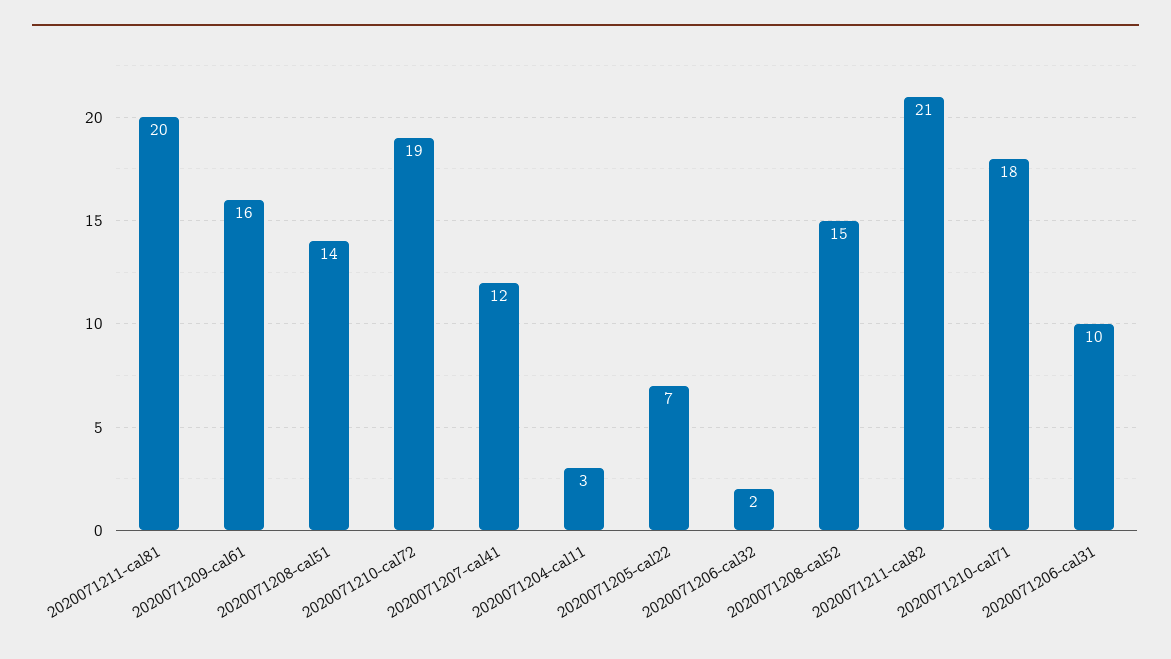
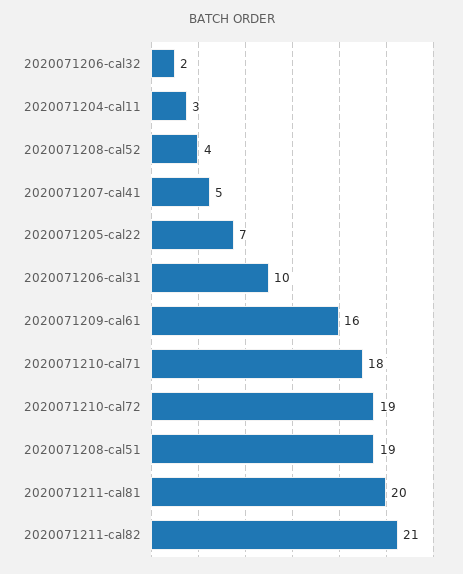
2020071208-cal51: 14 -> 19
2020071207-cal41: 12 -> 5
2020071208-cal52: 15 -> 4

